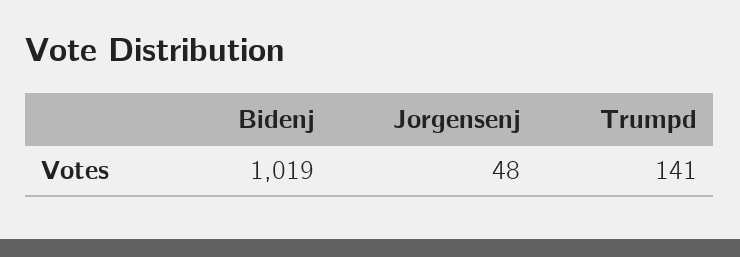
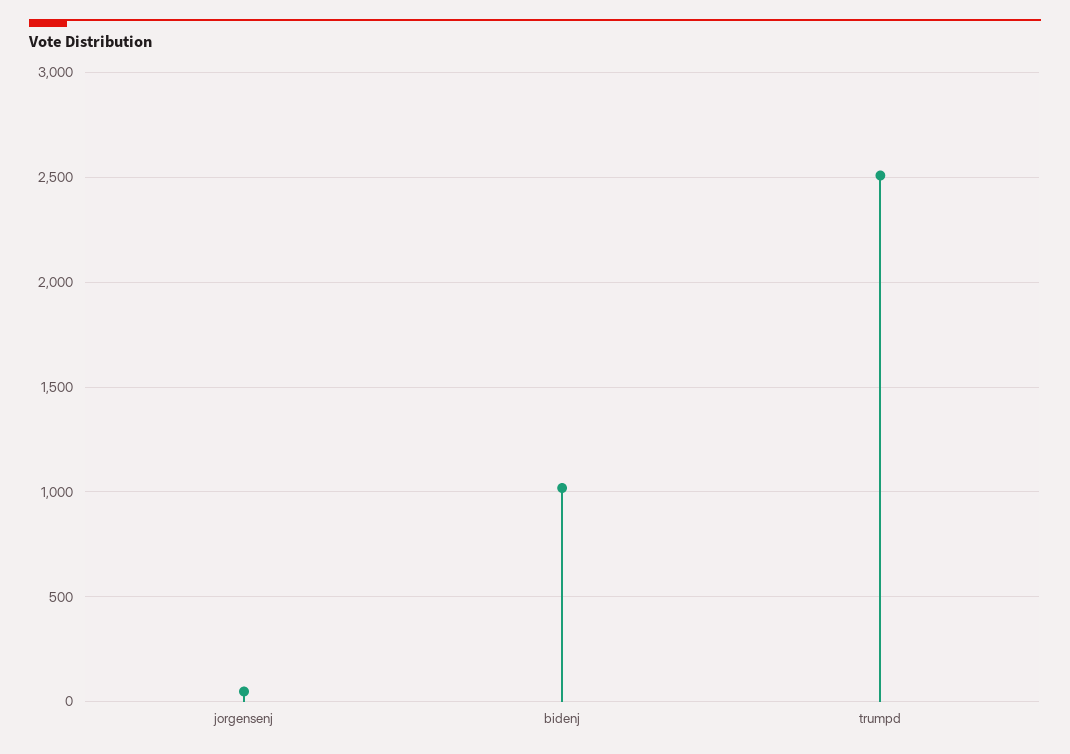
Trumpd: 141 -> 2500

